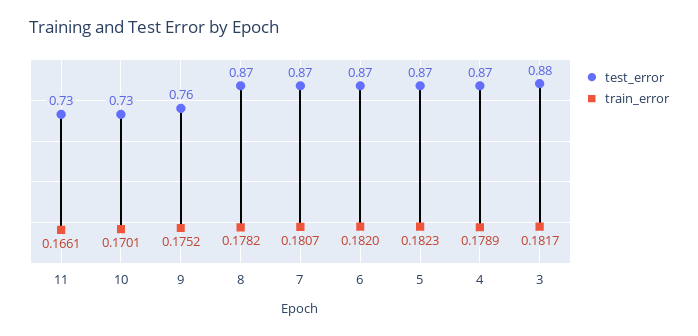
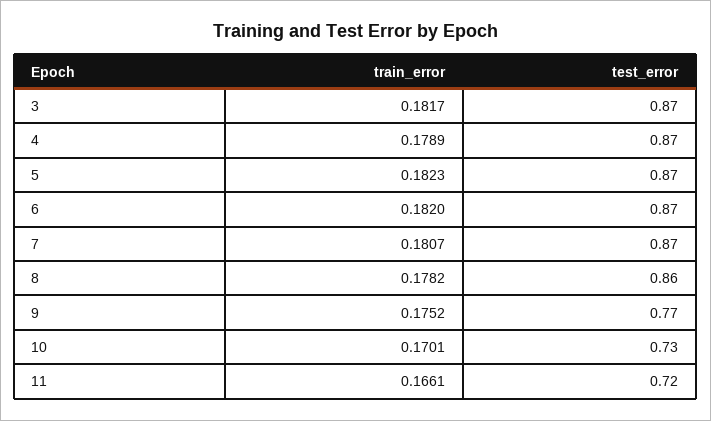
test_error, 11: 0.73 -> 0.72
test_error, 9: 0.76 -> 0.77
test_error, 8: 0.87 -> 0.86
test_error, 3: 0.88 -> 0.87

